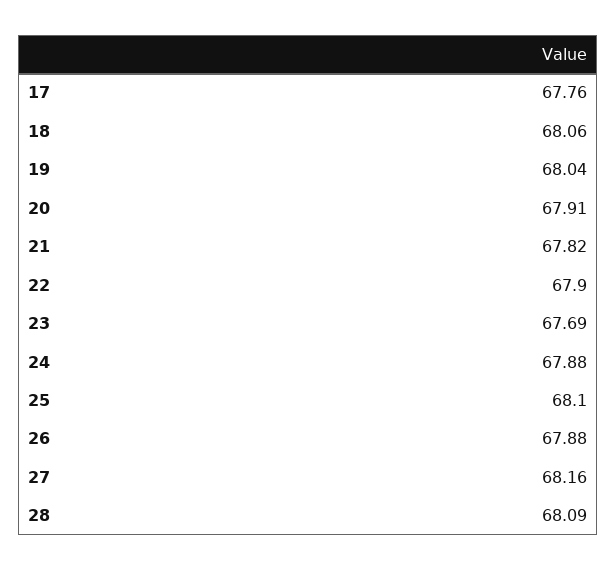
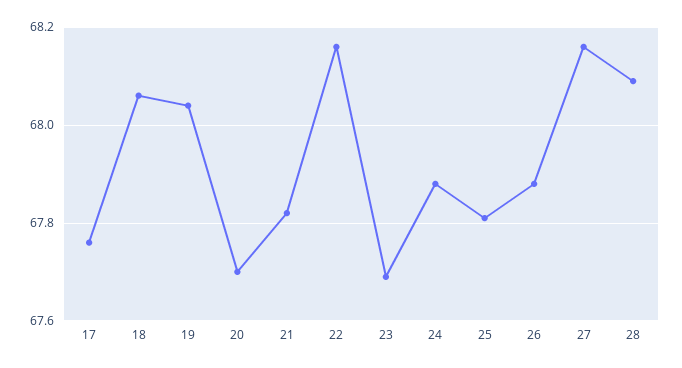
20: 67.91 -> 67.7
22: 67.9 -> 68.15
25: 68.1 -> 67.8

